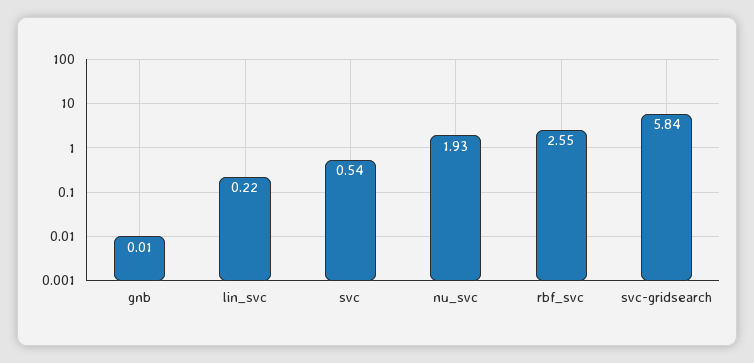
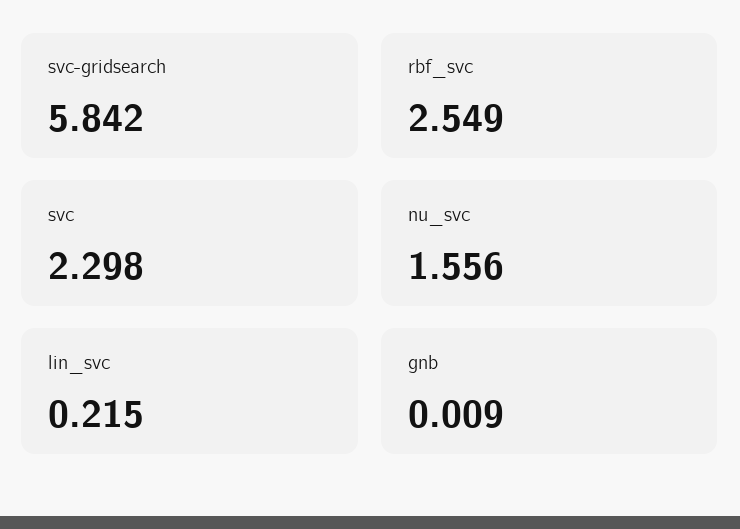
svc: 0.54 -> 2.298
nu_svc: 1.93 -> 1.556

